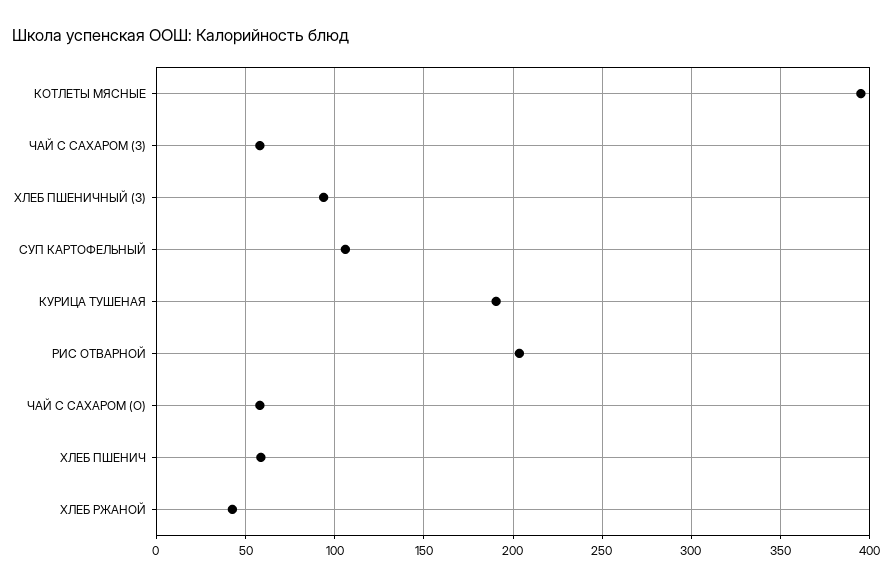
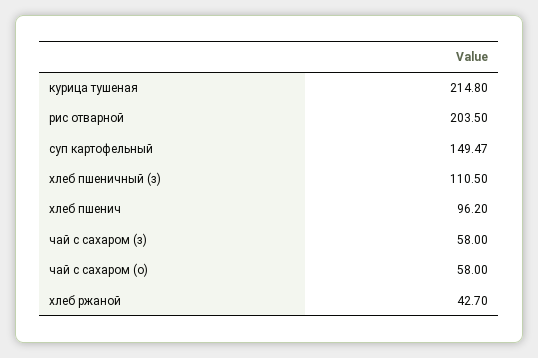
КОТЛЕТЫ МЯСНЫЕ: 395 -> none
ХЛЕБ ПШЕНИЧНЫЙ (З): 95 -> 110.5
СУП КАРТОФЕЛЬНЫЙ: 105 -> 149.47
КУРИЦА ТУШЕНАЯ: 190 -> 214.8
ХЛЕБ ПШЕНИЧ: 60 -> 96.2

